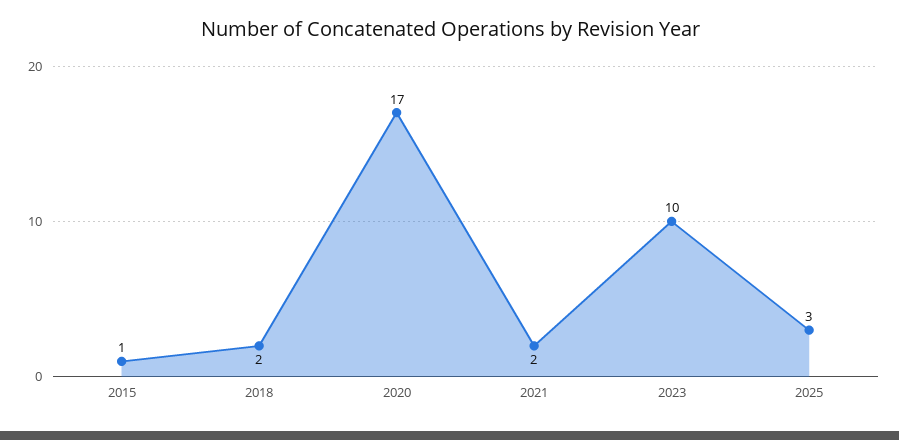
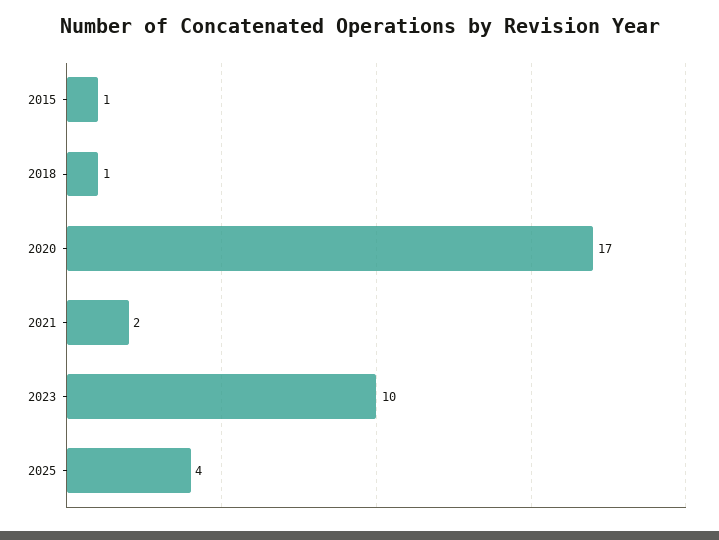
2018: 2 -> 1
2025: 3 -> 4

